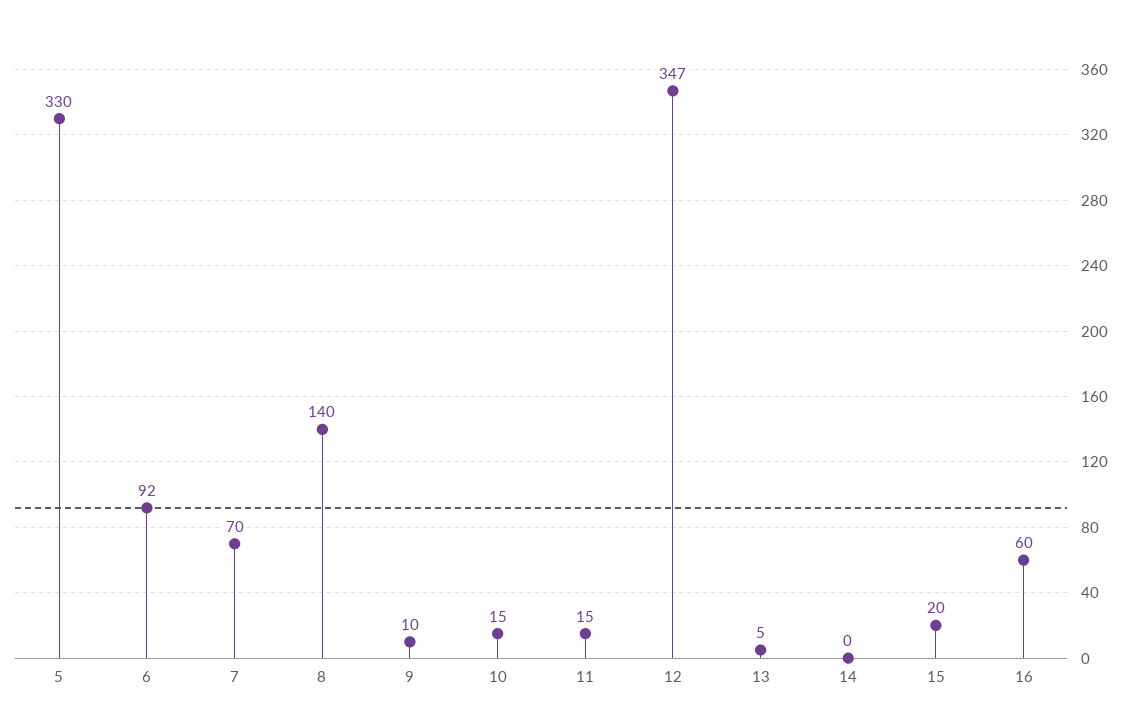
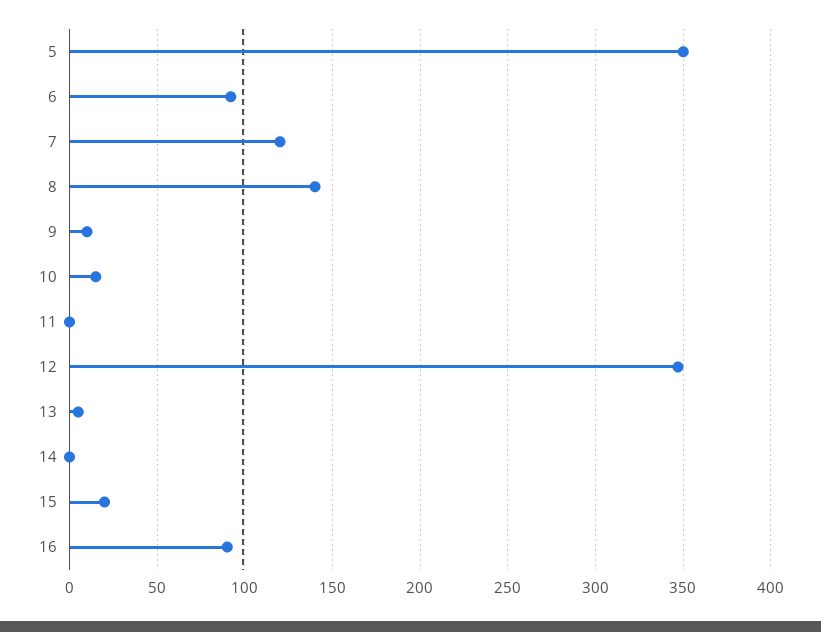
5: 330 -> 350
7: 70 -> 120
11: 15 -> 0
16: 60 -> 90

